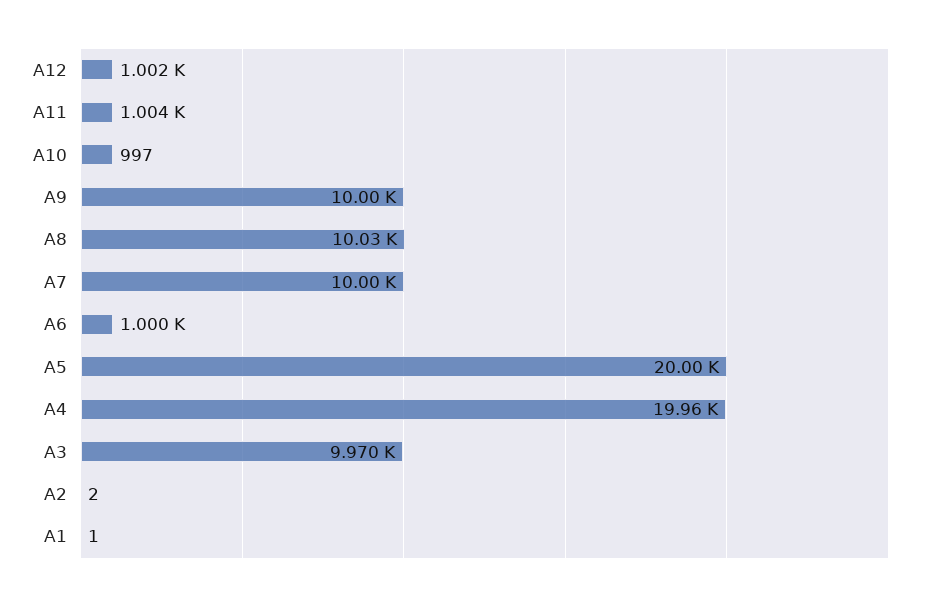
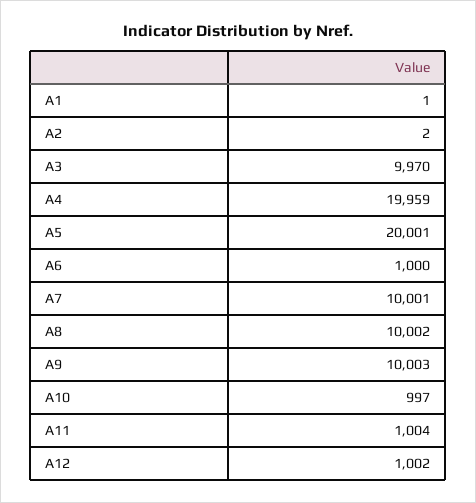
A8: 10030 -> 10002

